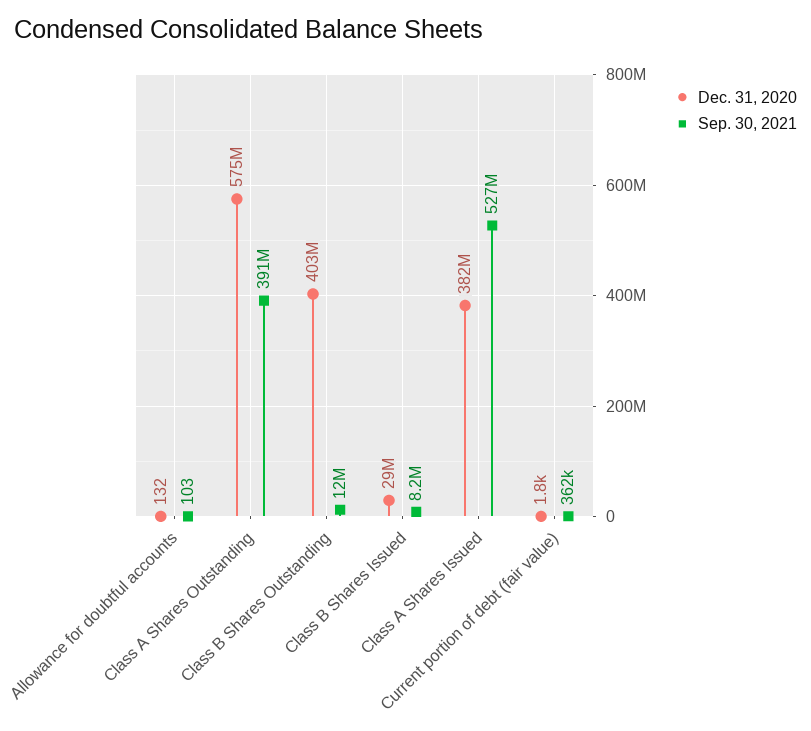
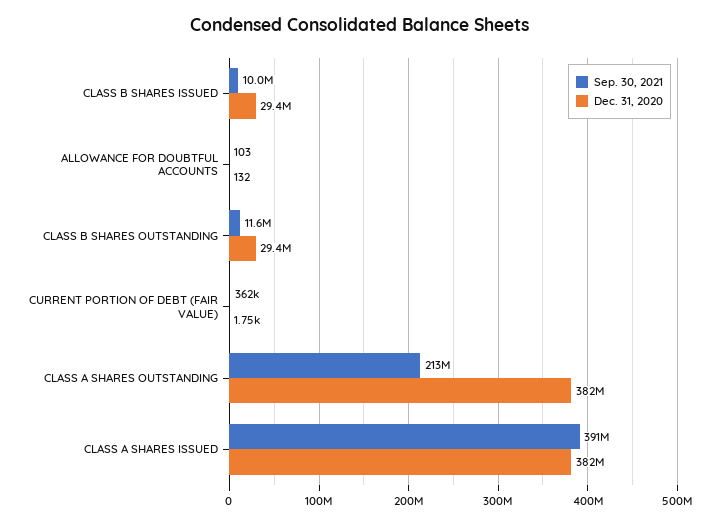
Dec. 31, 2020, Class A Shares Outstanding: 575000000 -> 382000000
Sep. 30, 2021, Class A Shares Outstanding: 391000000 -> 213000000
Dec. 31, 2020, Class B Shares Outstanding: 403000000 -> 29400000
Sep. 30, 2021, Class B Shares Issued: 8200000 -> 10000000
Sep. 30, 2021, Class A Shares Issued: 527000000 -> 391000000

